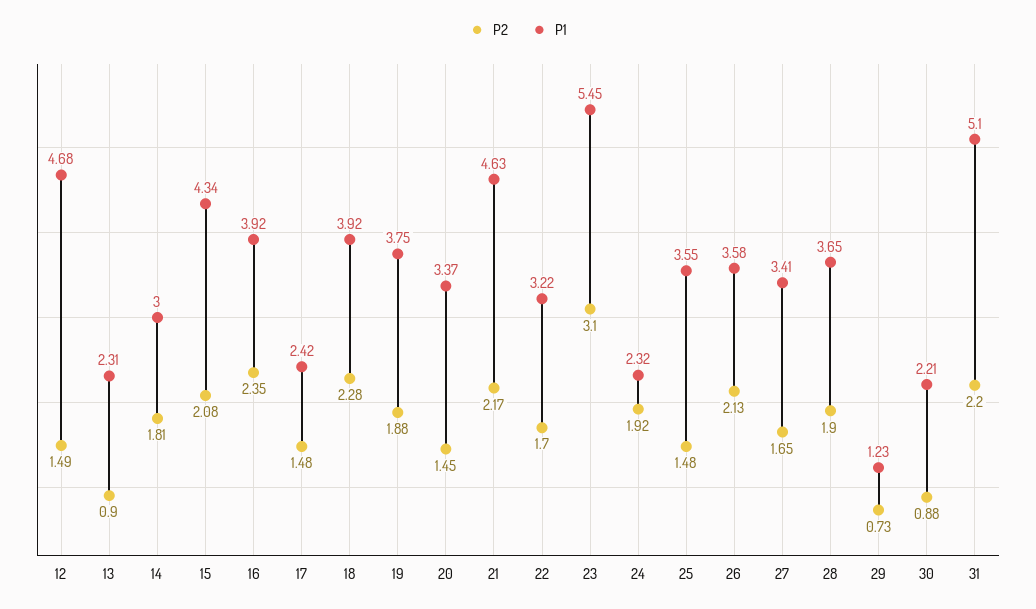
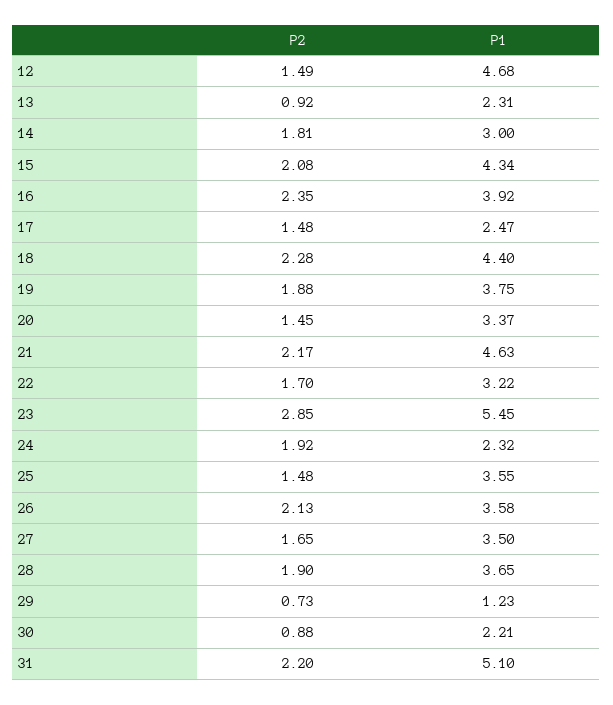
P2, 13: 0.9 -> 0.92
P1, 17: 2.42 -> 2.47
P1, 18: 3.92 -> 4.4
P2, 23: 3.1 -> 2.85
P1, 27: 3.41 -> 3.5

